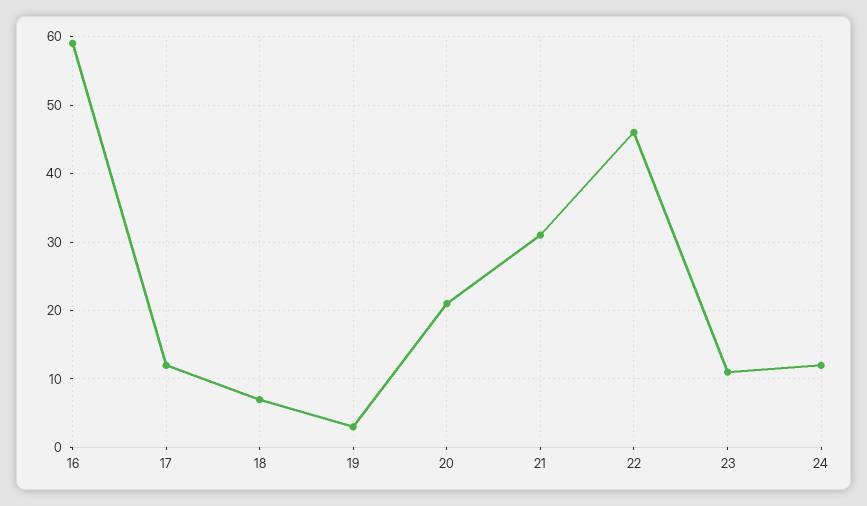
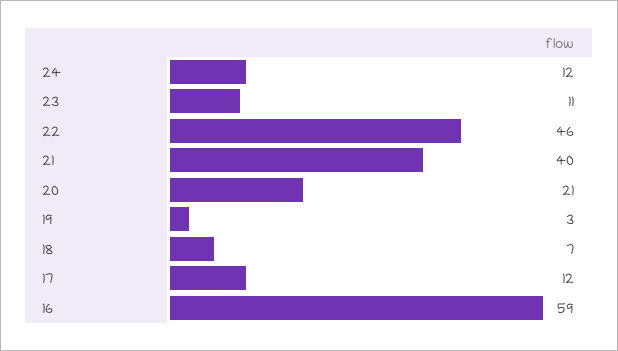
21: 31 -> 40

